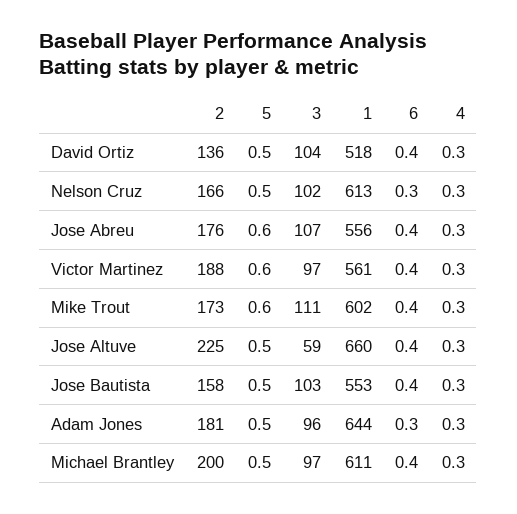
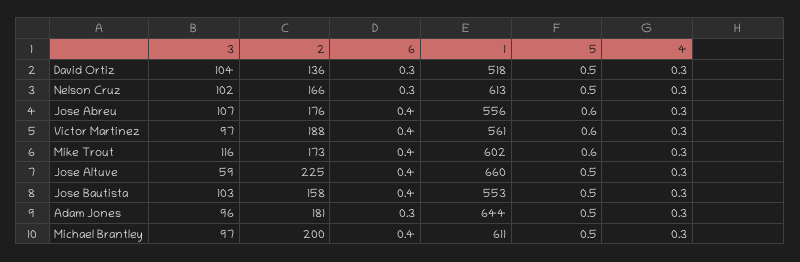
6, David Ortiz: 0.4 -> 0.3
3, Mike Trout: 111 -> 116

